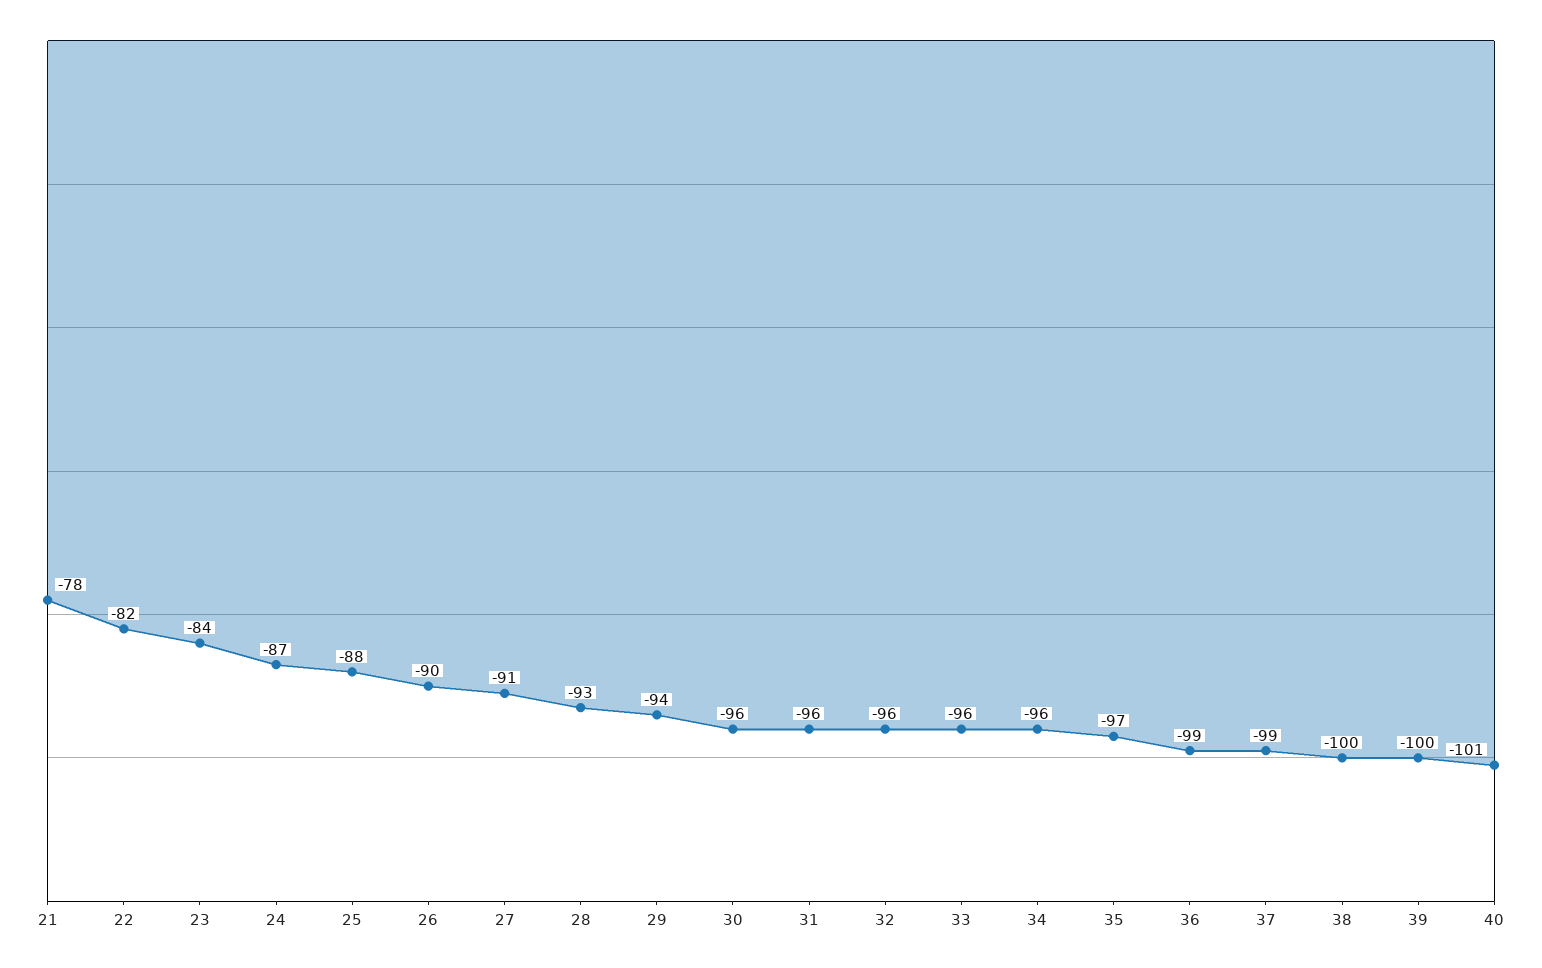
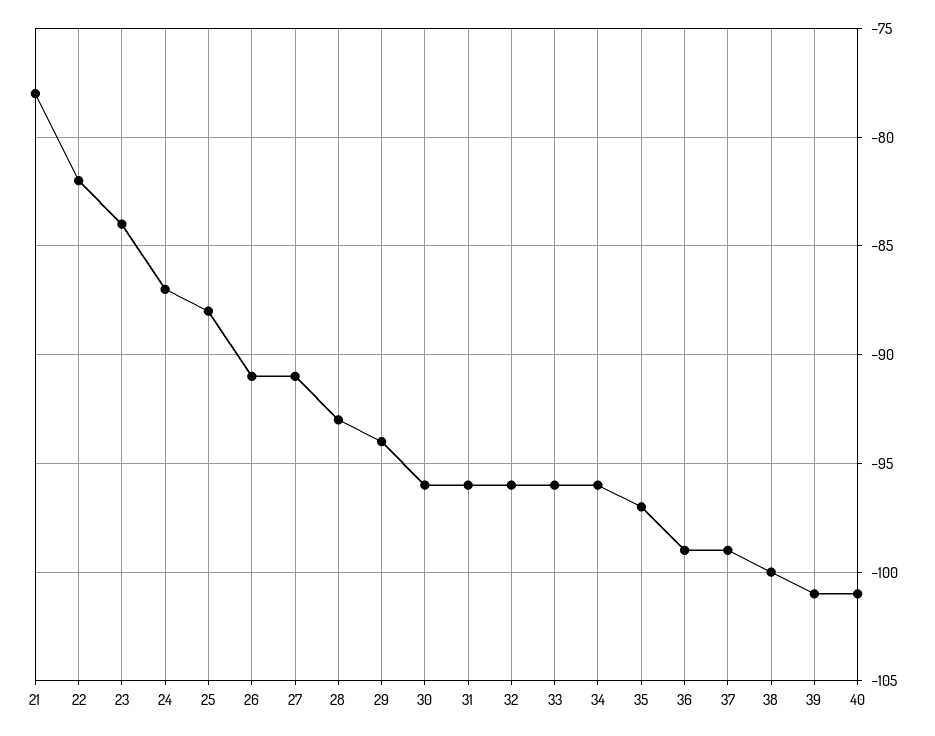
26: -90 -> -91
39: -100 -> -101

